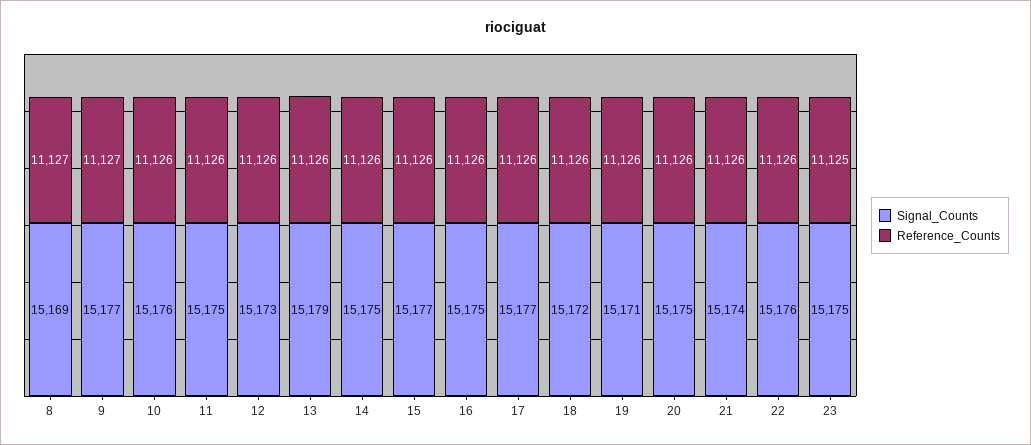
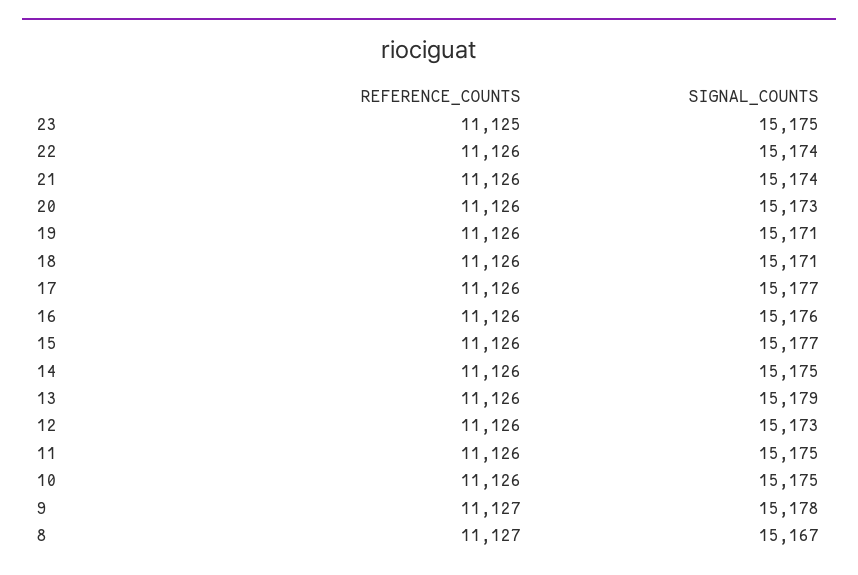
Signal_Counts, 8: 15169 -> 15167
Signal_Counts, 9: 15177 -> 15178
Signal_Counts, 10: 15176 -> 15175
Signal_Counts, 16: 15175 -> 15176
Signal_Counts, 18: 15172 -> 15171
Signal_Counts, 20: 15175 -> 15173
Signal_Counts, 22: 15176 -> 15174

